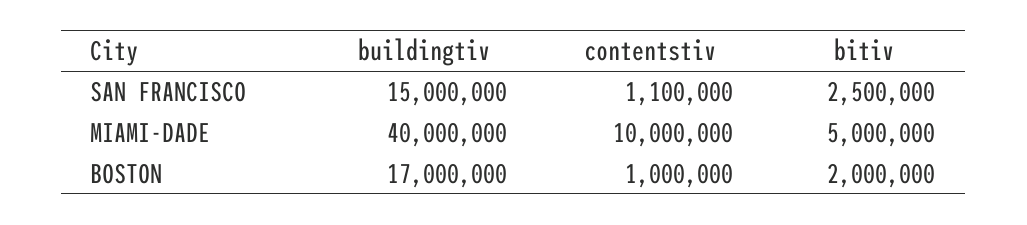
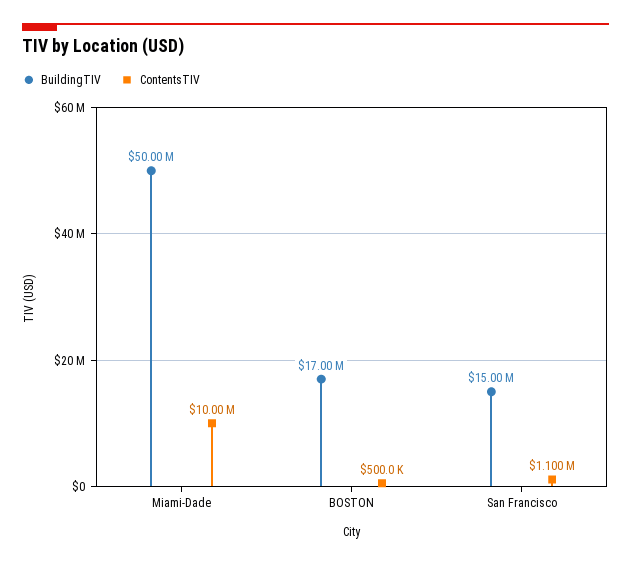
bitiv, SAN FRANCISCO: 2500000 -> none
buildingtiv, MIAMI-DADE: 40000000 -> 50000000
bitiv, MIAMI-DADE: 5000000 -> none
contentstiv, BOSTON: 1000000 -> 500000
bitiv, BOSTON: 2000000 -> none

